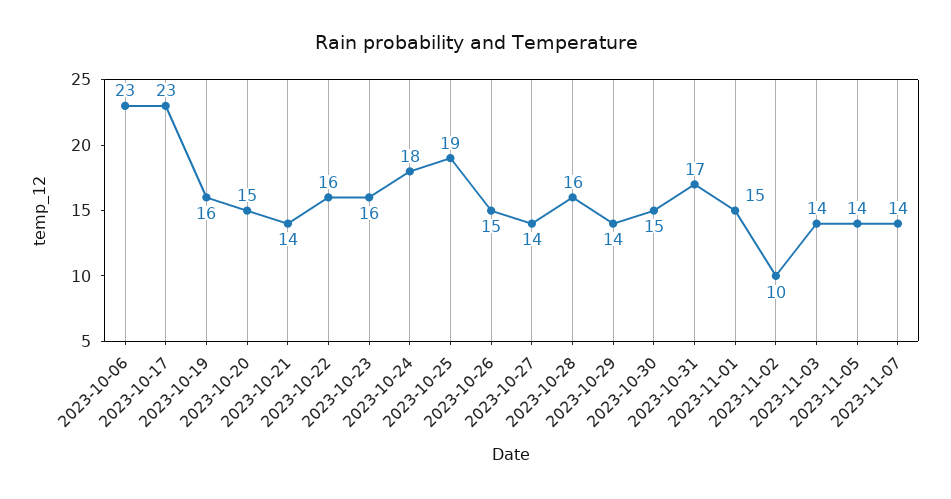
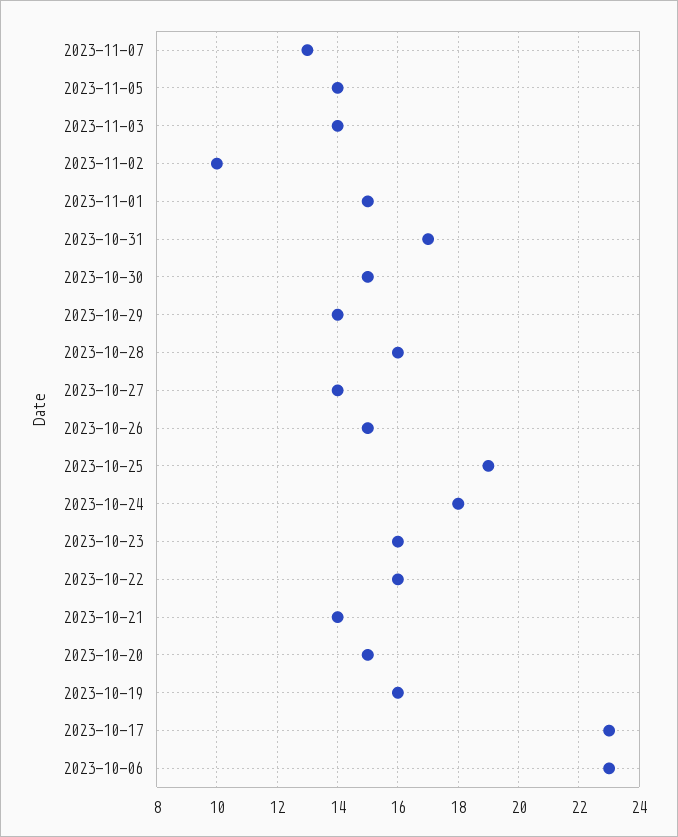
2023-11-07: 14 -> 13

